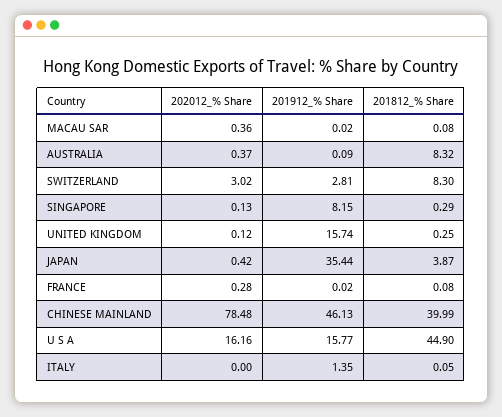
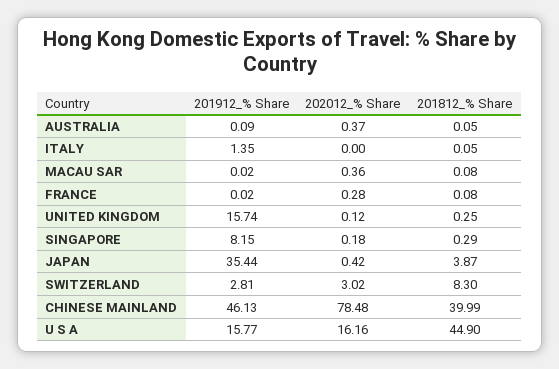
201812_% Share, AUSTRALIA: 8.32 -> 0.05
202012_% Share, SINGAPORE: 0.13 -> 0.18

